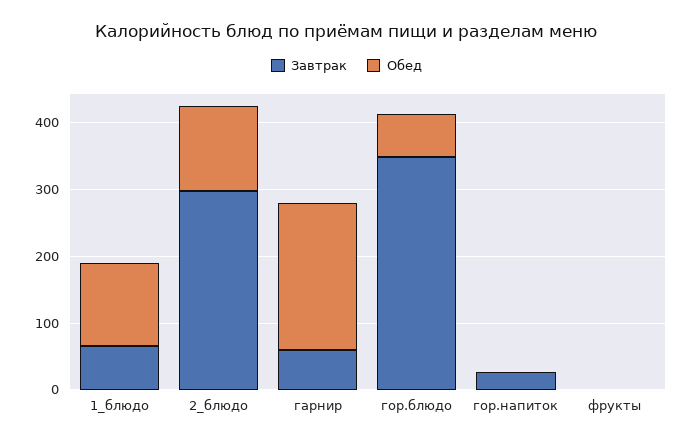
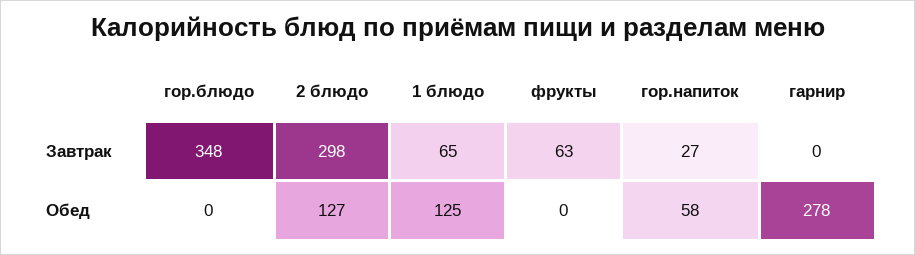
Завтрак, гарнир: 60 -> 0
Обед, гарнир: 220 -> 278
Обед, гор.блюдо: 60 -> 0
Обед, гор.напиток: 0 -> 58
Завтрак, фрукты: 0 -> 63

